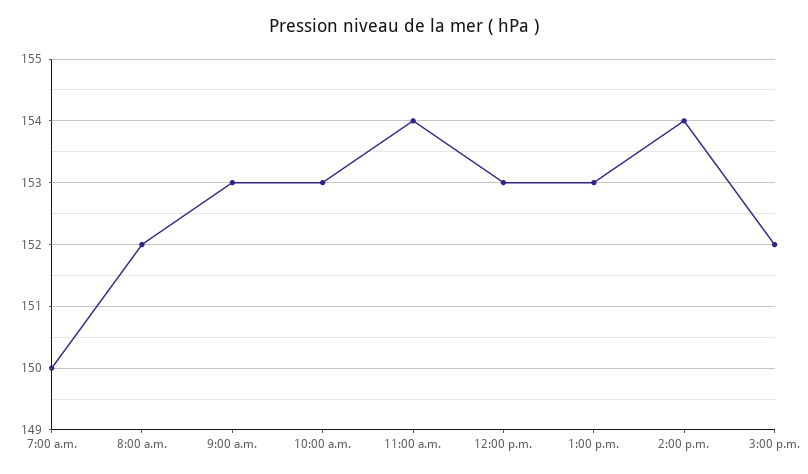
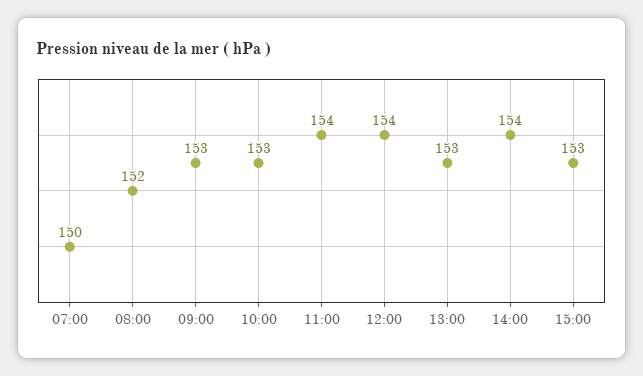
12:00 p.m.: 153 -> 154
3:00 p.m.: 152 -> 153

